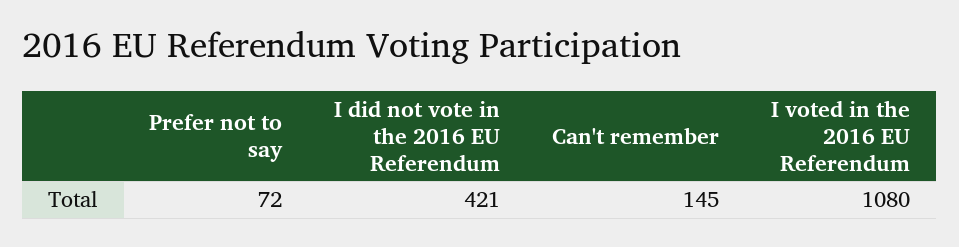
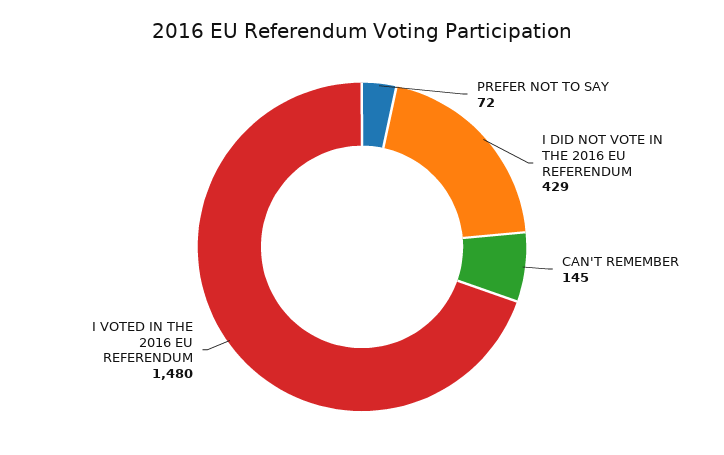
I did not vote in the 2016 EU Referendum: 421 -> 429
I voted in the 2016 EU Referendum: 1080 -> 1480

